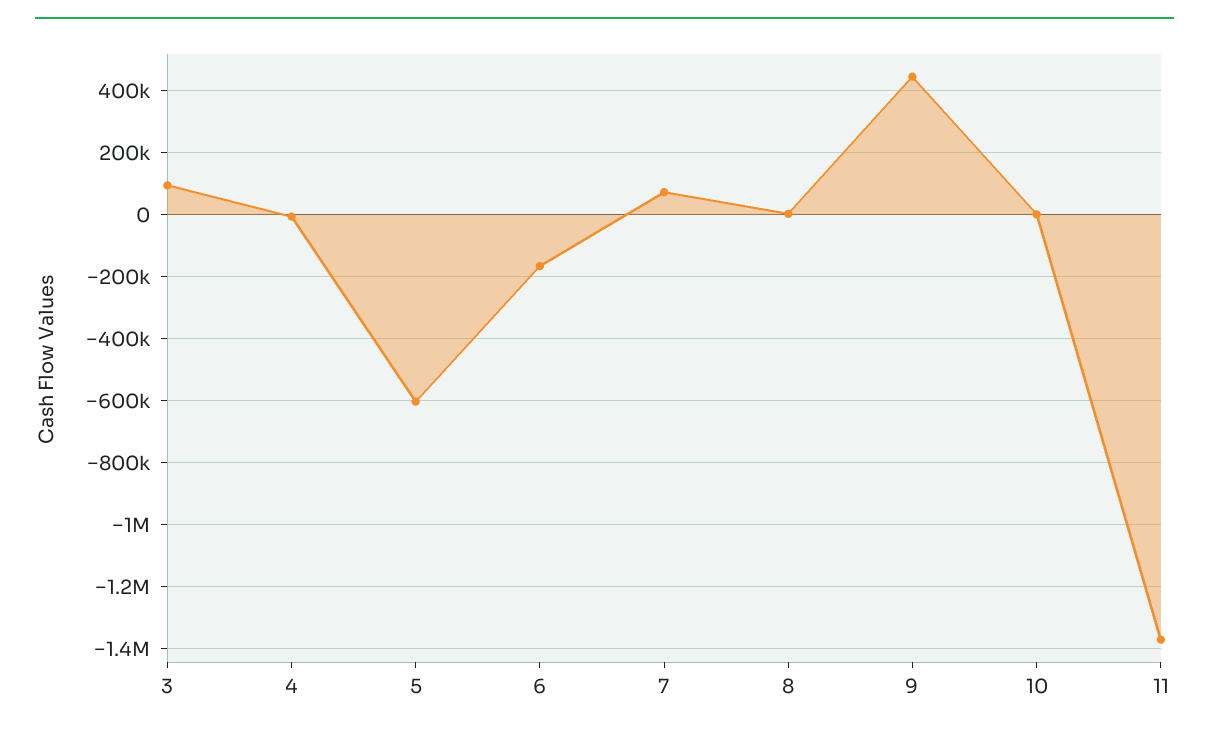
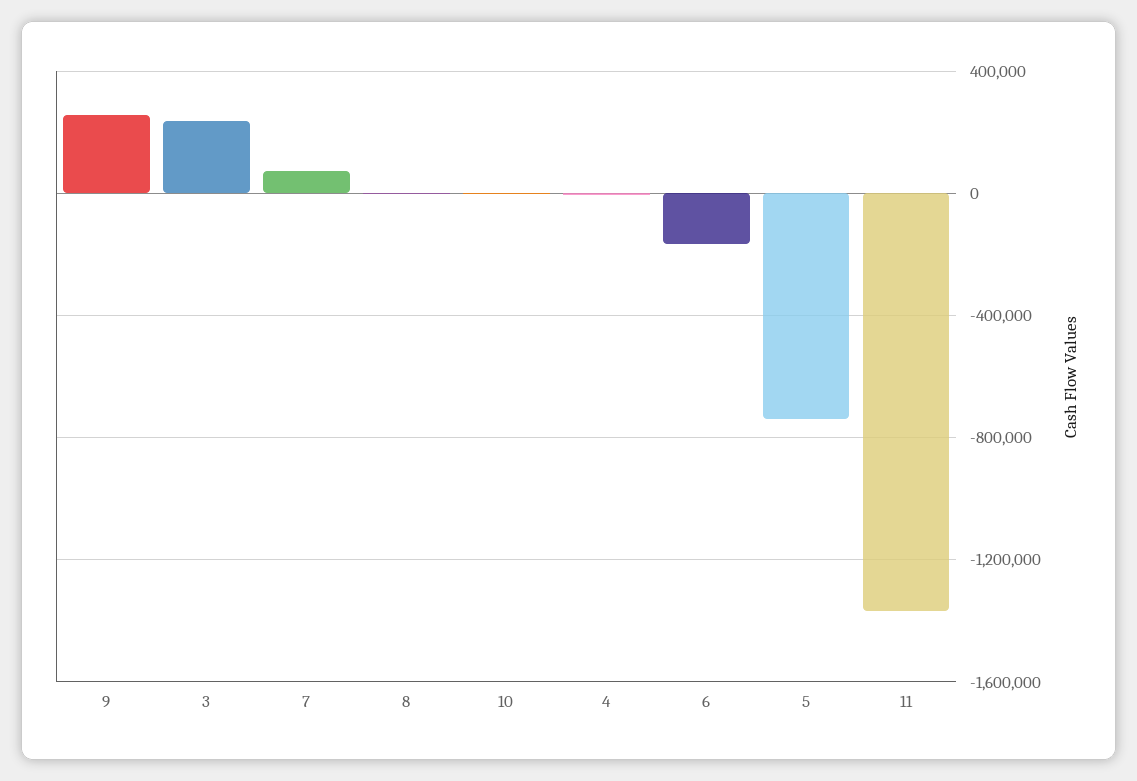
3: 100000 -> 250000
5: -600000 -> -750000
9: 440000 -> 250000

